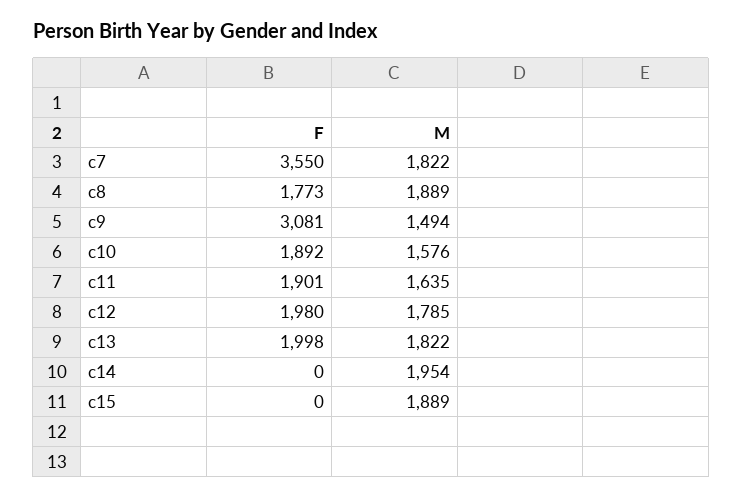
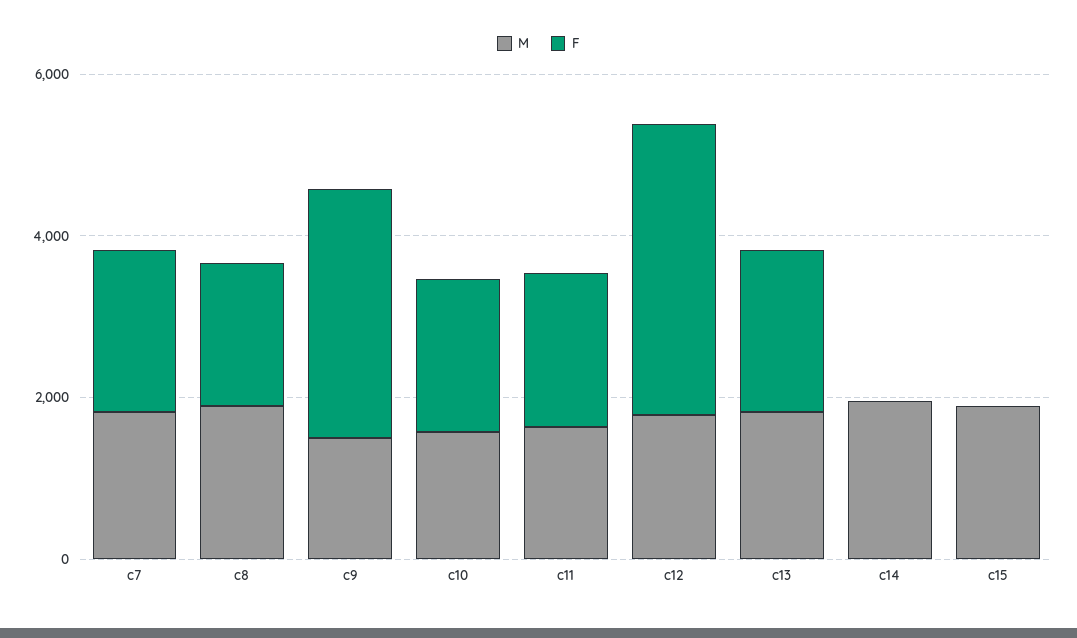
F, c7: 3550 -> 2000
F, c12: 1980 -> 3500

